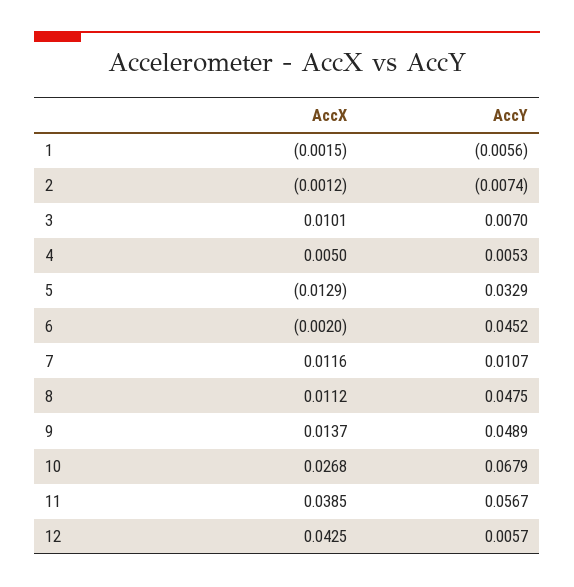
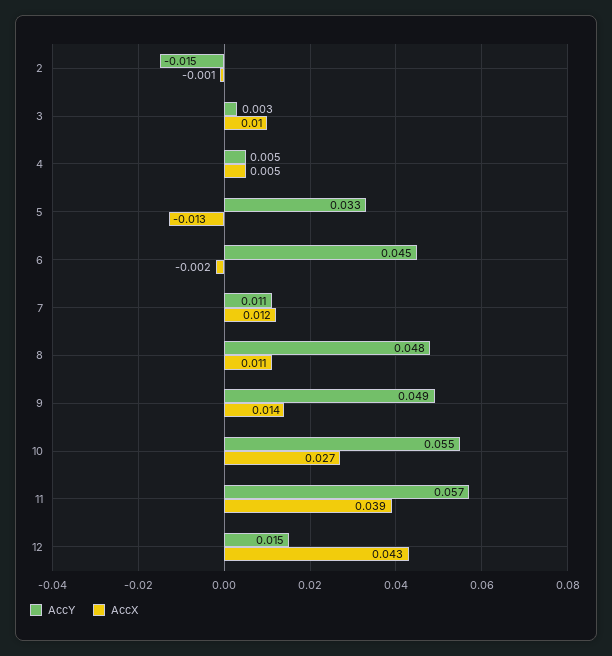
AccX, 1: -0.0015 -> none
AccY, 1: -0.0056 -> none
AccY, 2: -0.0074 -> -0.015
AccY, 3: 0.007 -> 0.003
AccY, 10: 0.0679 -> 0.055
AccY, 12: 0.0057 -> 0.015

